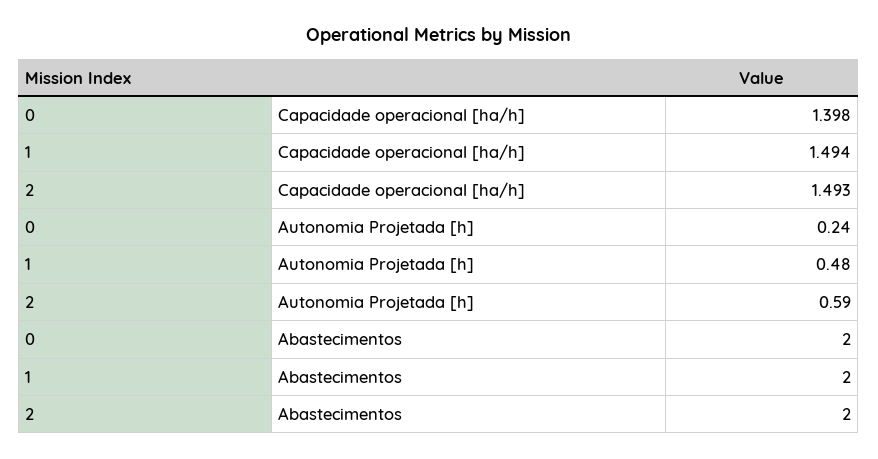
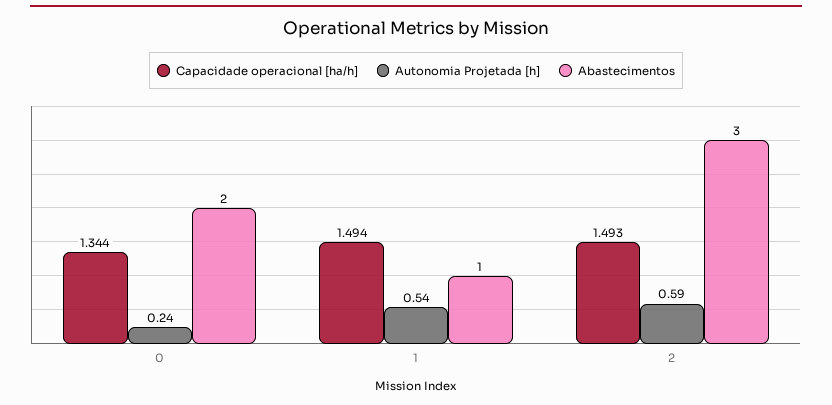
Capacidade operacional [ha/h], 0: 1.398 -> 1.344
Autonomia Projetada [h], 1: 0.48 -> 0.54
Abastecimentos, 1: 2 -> 1
Abastecimentos, 2: 2 -> 3

